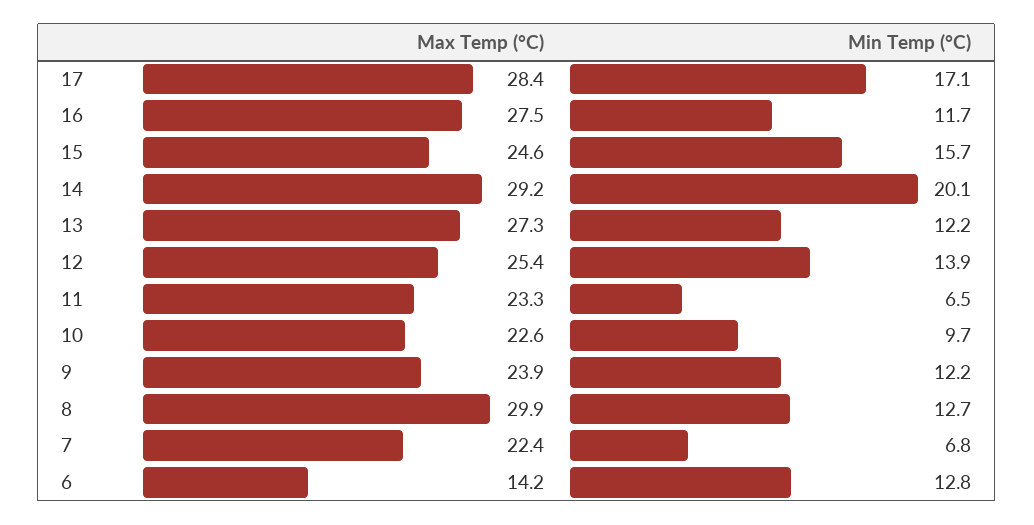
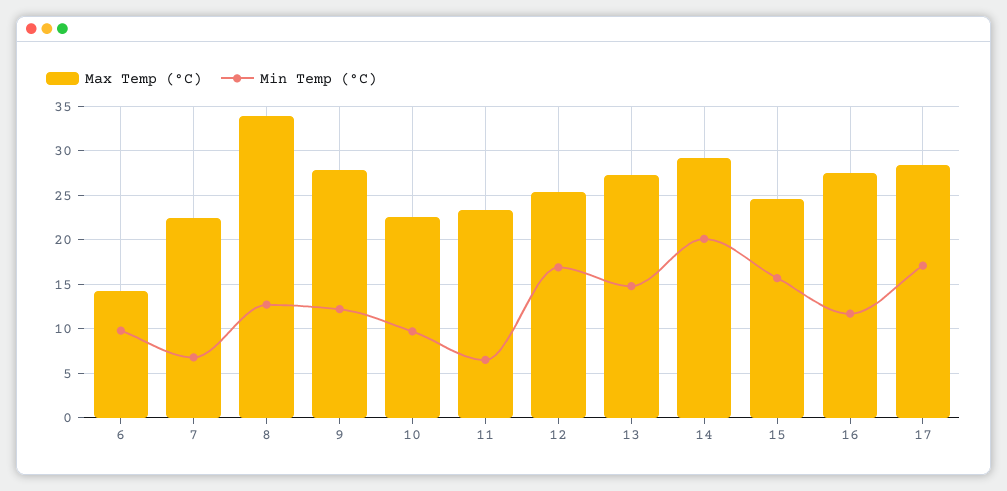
Min Temp (°C), 13: 12.2 -> 15
Min Temp (°C), 12: 13.9 -> 17
Max Temp (°C), 9: 23.9 -> 28
Max Temp (°C), 8: 29.9 -> 34
Min Temp (°C), 6: 12.8 -> 10

